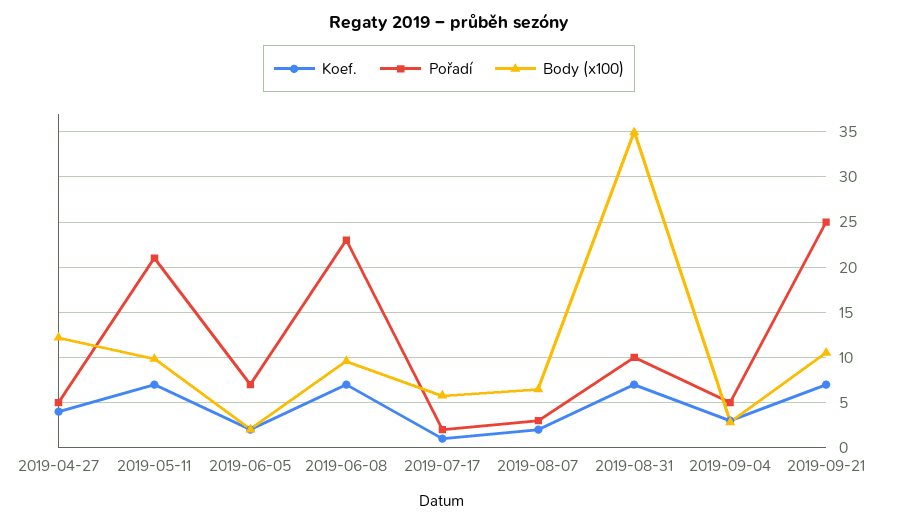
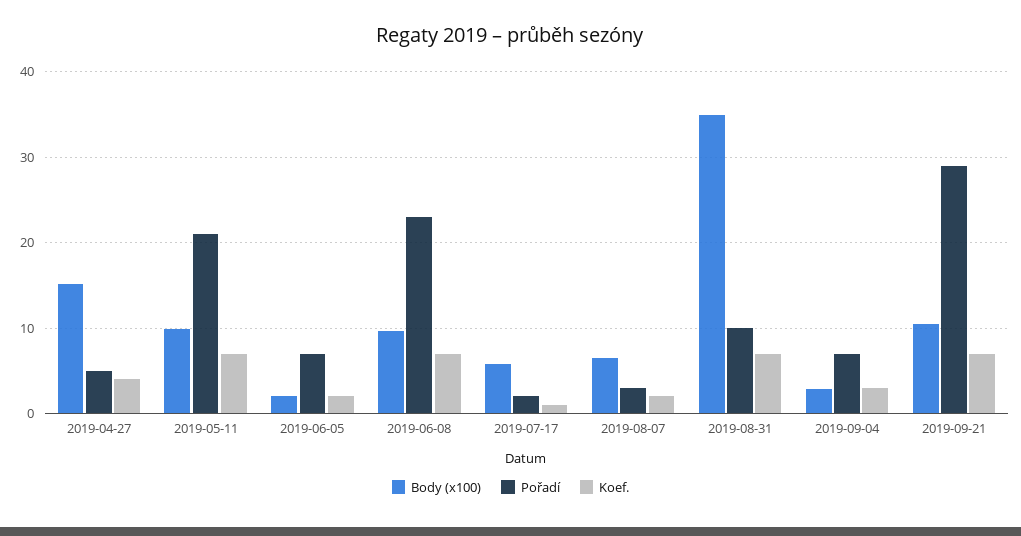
Body (x100), 2019-04-27: 12 -> 15
Pořadí, 2019-09-04: 5 -> 7
Pořadí, 2019-09-21: 25 -> 29

